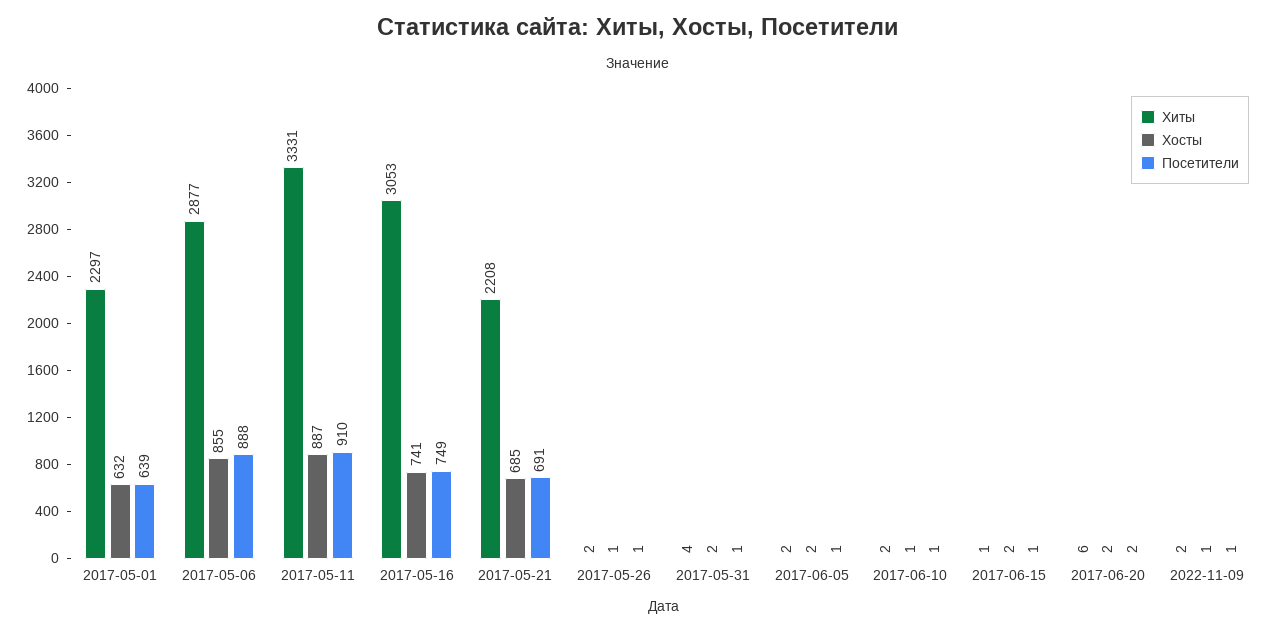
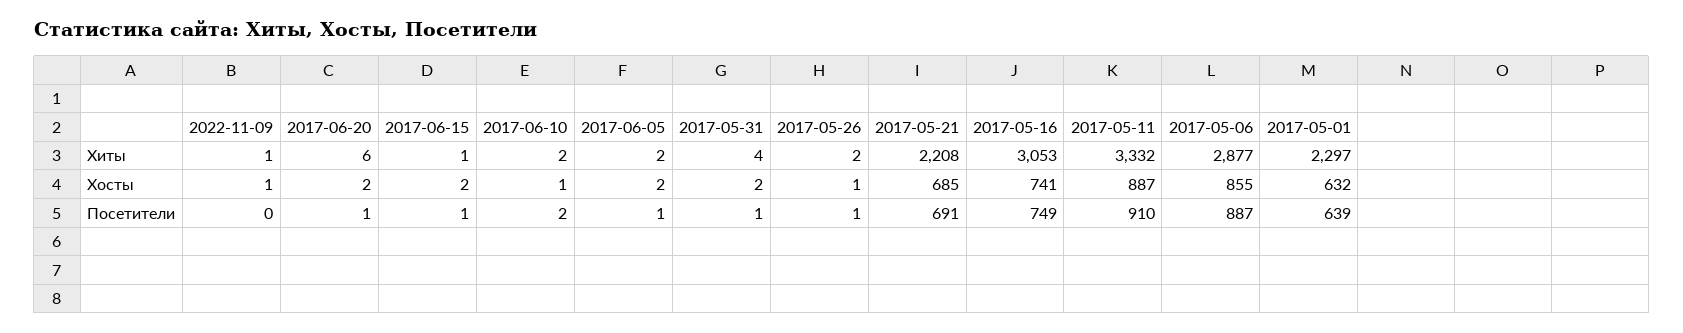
Посетители, 2017-05-06: 888 -> 887
Хиты, 2017-05-11: 3331 -> 3332
Посетители, 2017-06-10: 1 -> 2
Посетители, 2017-06-20: 2 -> 1
Хиты, 2022-11-09: 2 -> 1
Посетители, 2022-11-09: 1 -> 0

